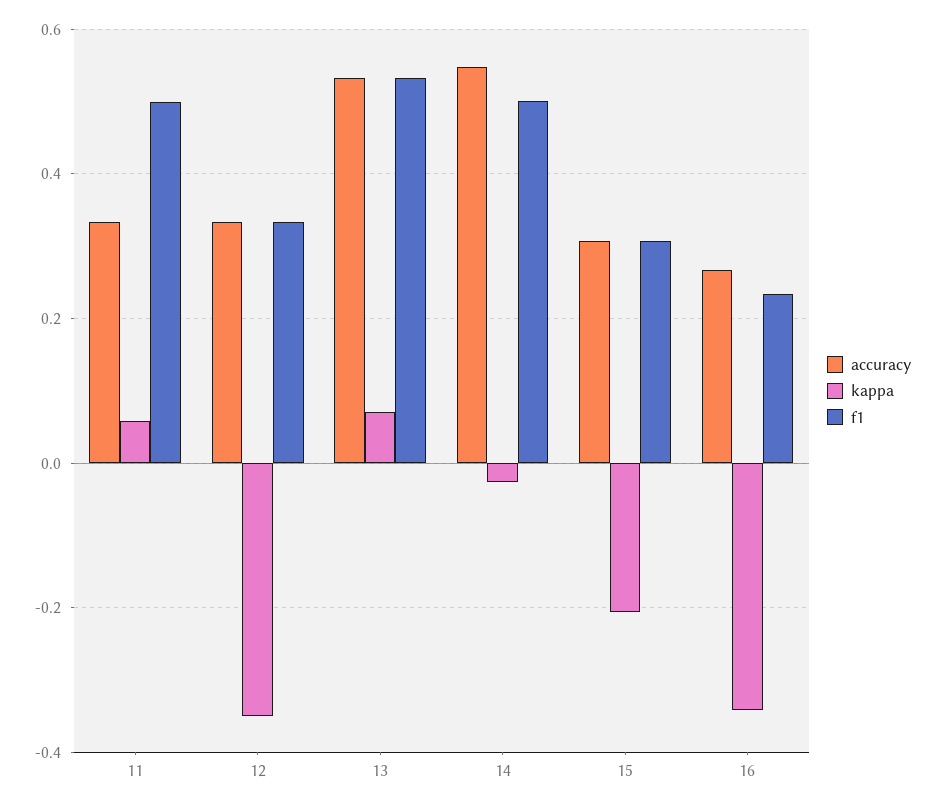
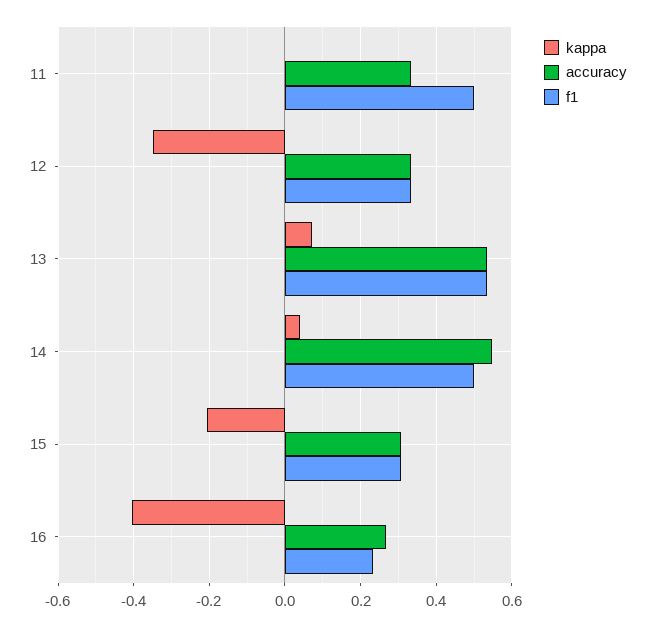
kappa, 11: 0.06 -> 0
kappa, 14: -0.02 -> 0.04
kappa, 16: -0.34 -> -0.4

